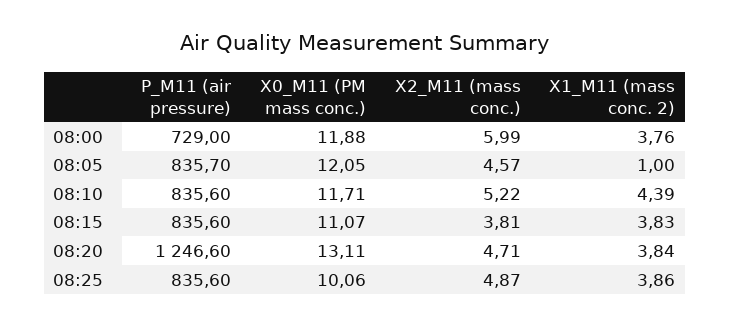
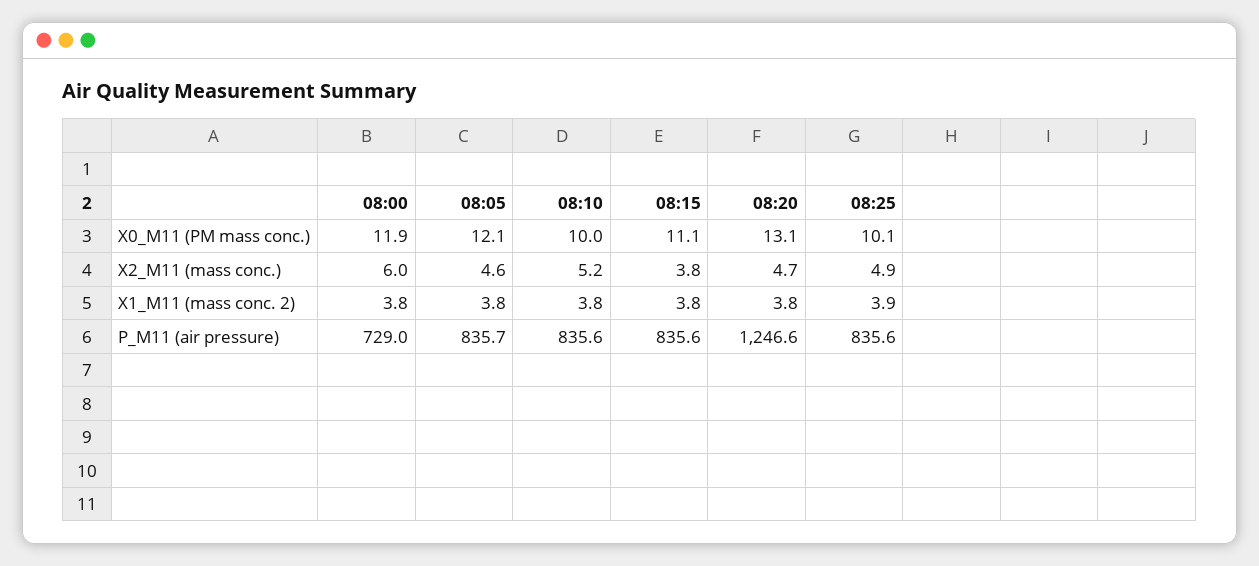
X1_M11 (mass conc. 2), 08:05: 1 -> 3.8
X0_M11 (PM mass conc.), 08:10: 11.71 -> 10
X1_M11 (mass conc. 2), 08:10: 4.39 -> 3.8

